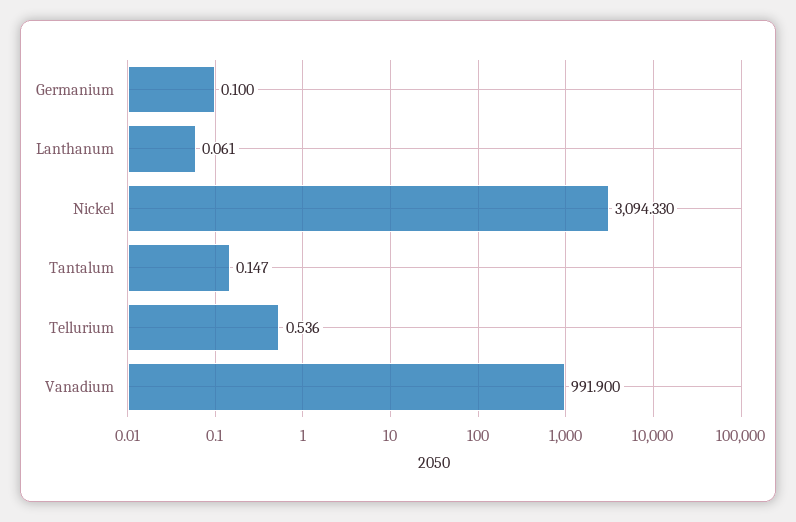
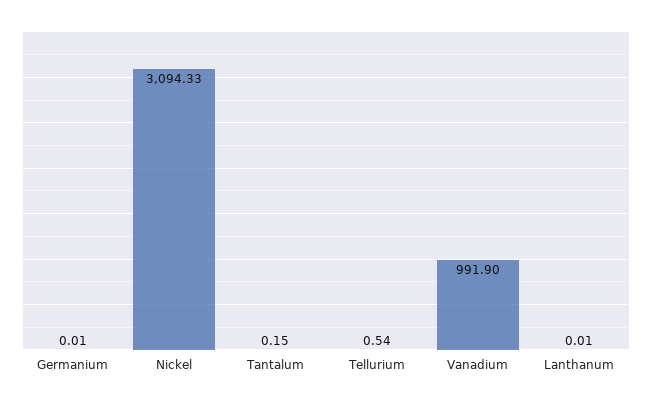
Germanium: 0.1 -> 0.01
Lanthanum: 0.061 -> 0.01

